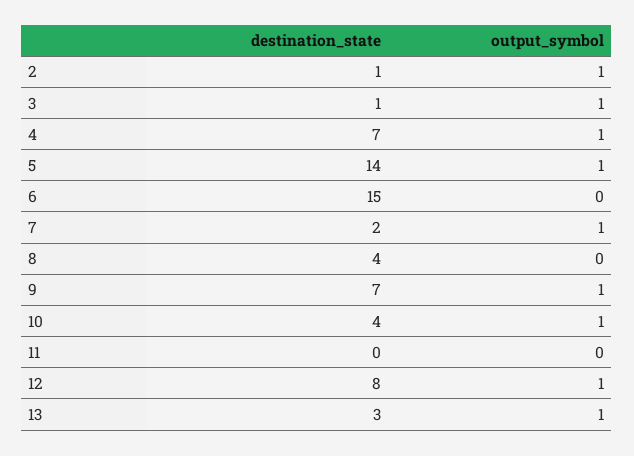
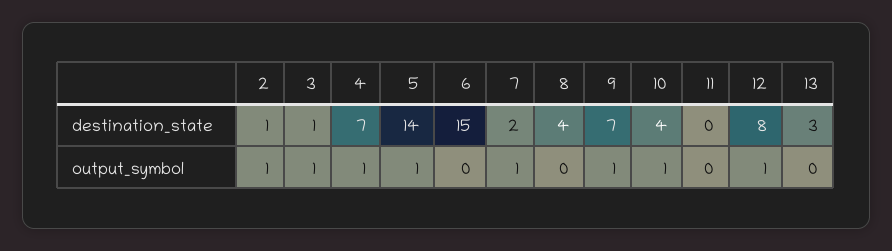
output_symbol, 13: 1 -> 0

